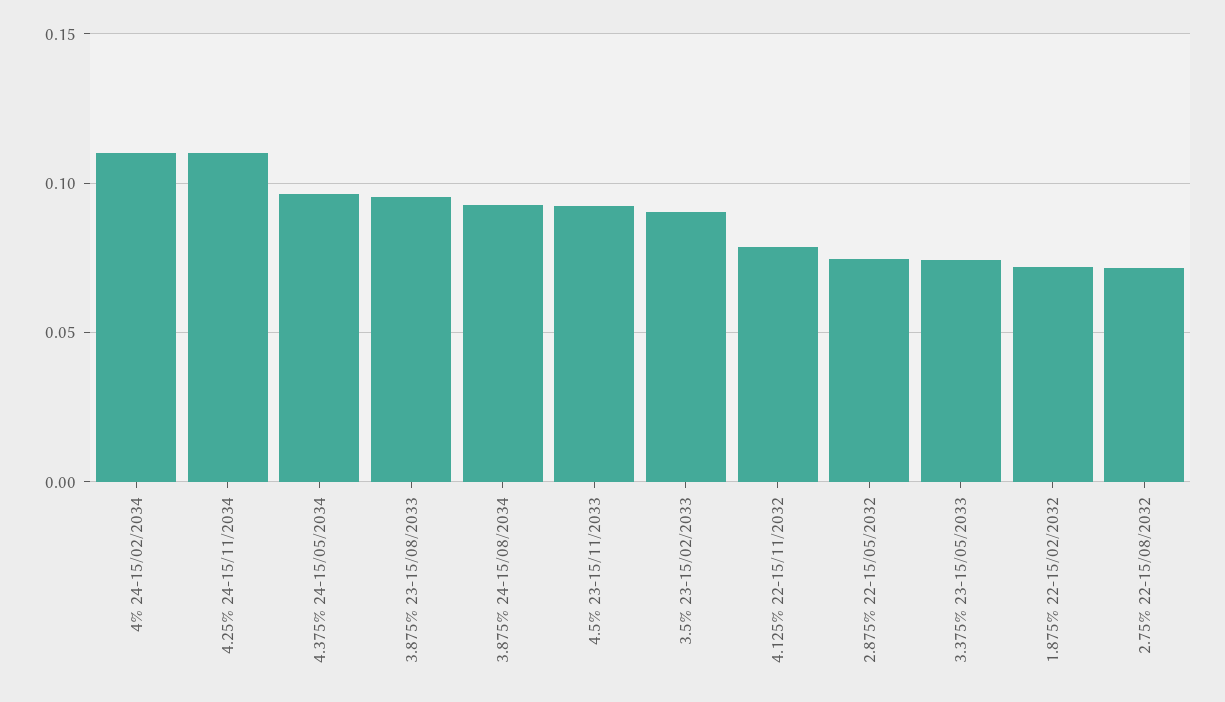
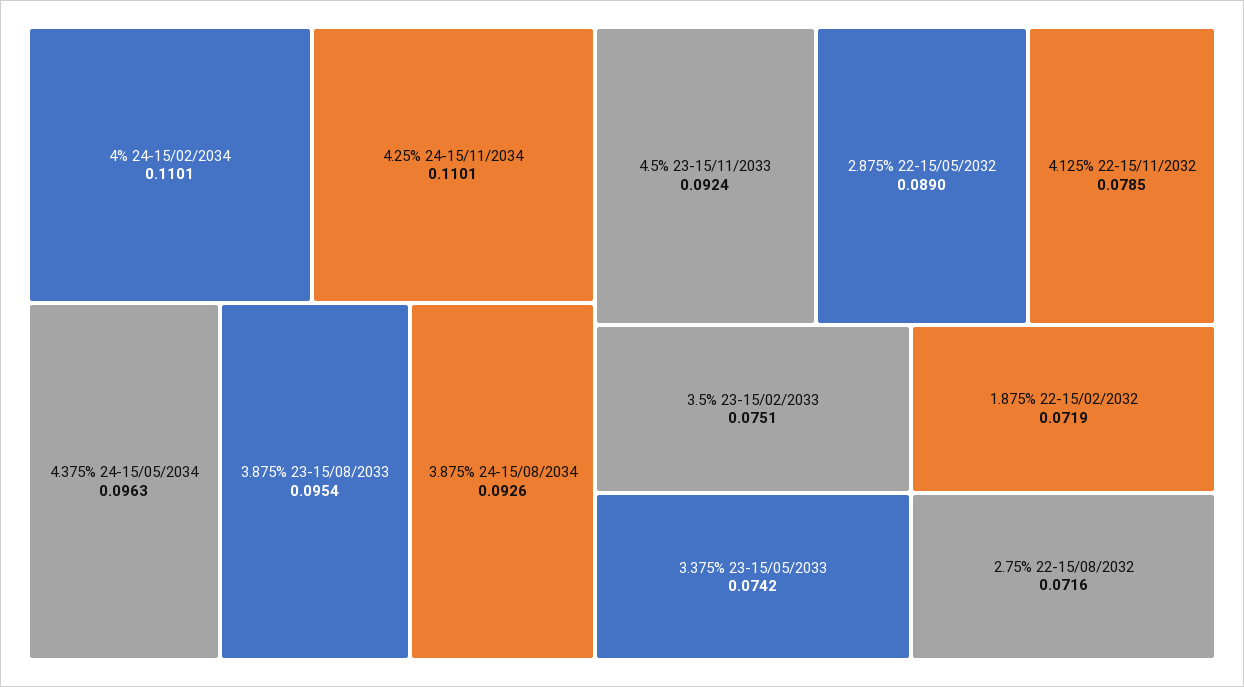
3.5% 23-15/02/2033: 0.09 -> 0.0751
2.875% 22-15/05/2032: 0.075 -> 0.089

